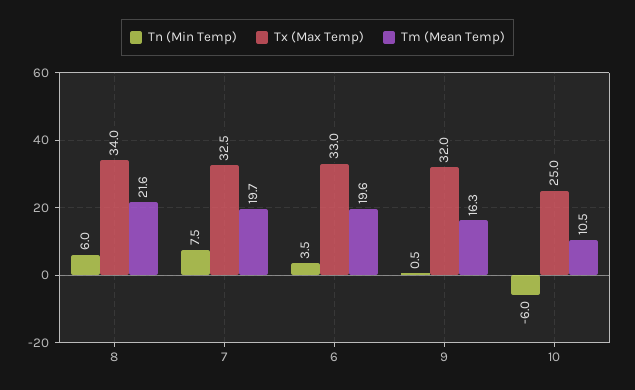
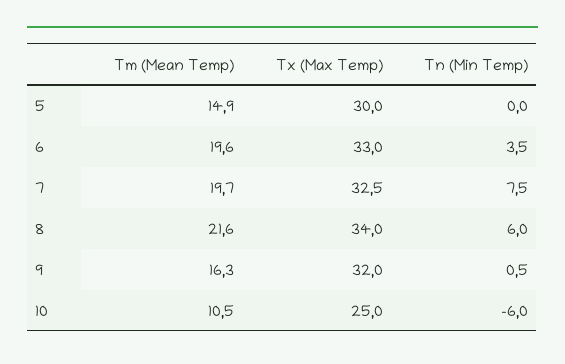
Tm (Mean Temp), 5: none -> 14.9
Tx (Max Temp), 5: none -> 30
Tn (Min Temp), 5: none -> 0

